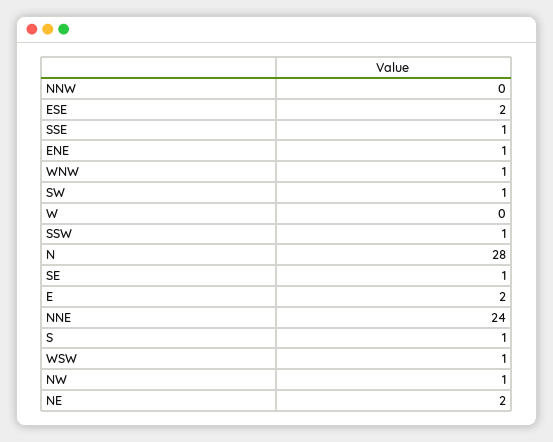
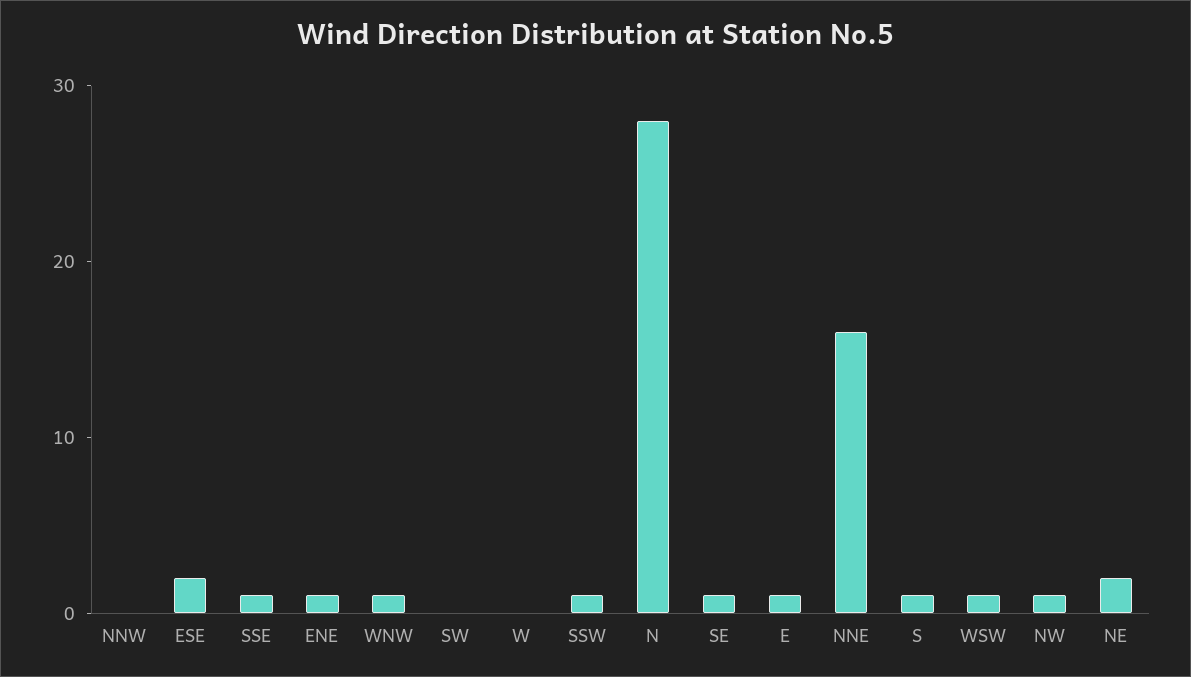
SW: 1 -> 0
E: 2 -> 1
NNE: 24 -> 16

